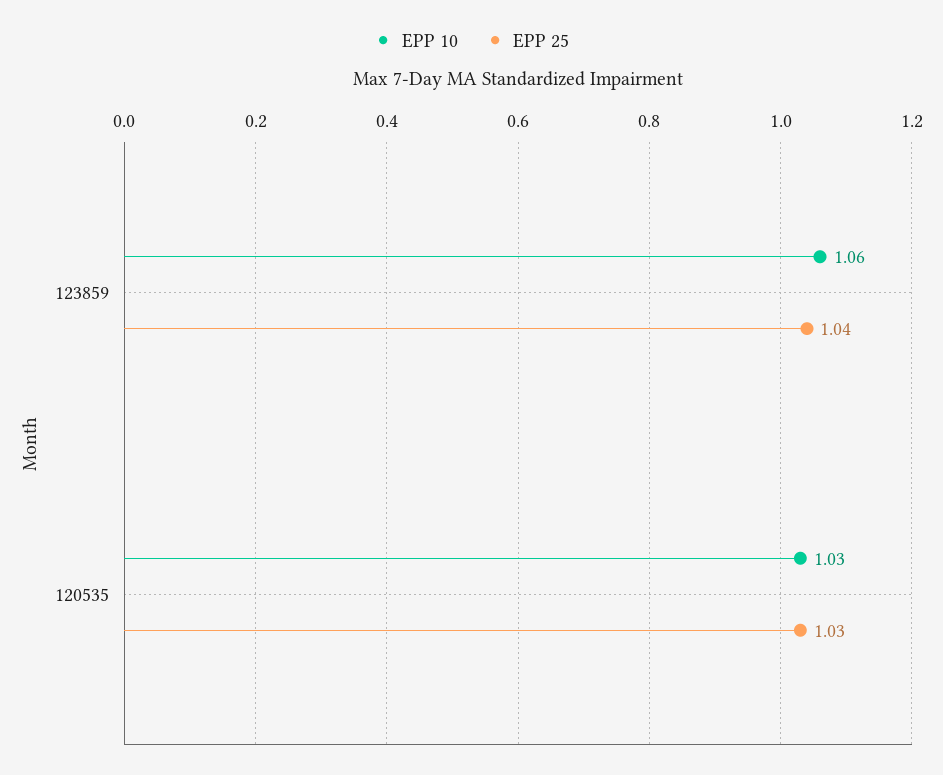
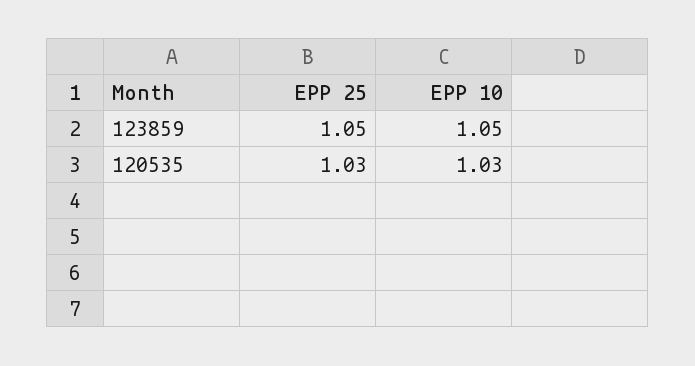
EPP 10, 123859: 1.06 -> 1.05
EPP 25, 123859: 1.04 -> 1.05

